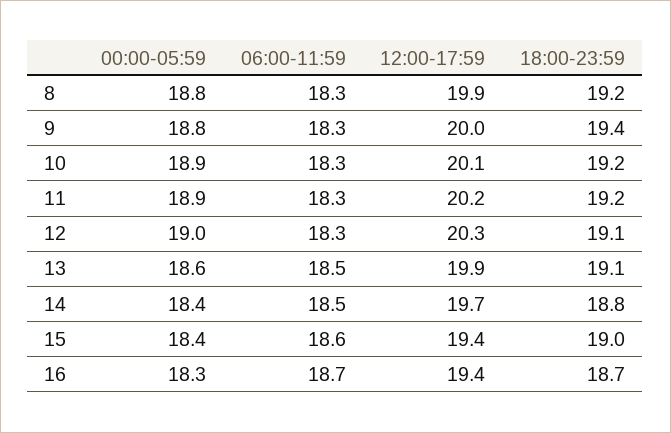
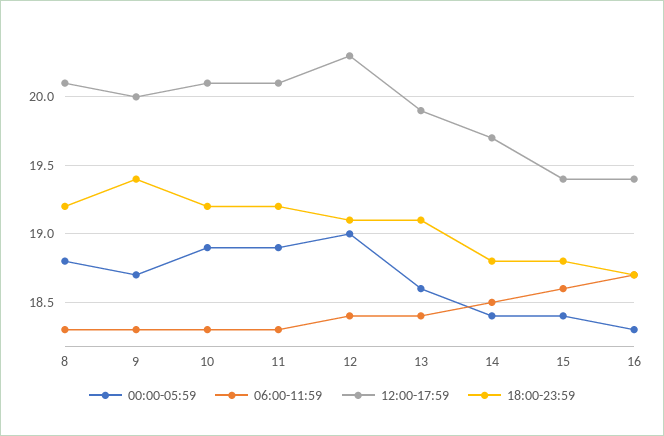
12:00-17:59, 8: 19.9 -> 20.1
00:00-05:59, 9: 18.8 -> 18.7
12:00-17:59, 11: 20.2 -> 20.1
06:00-11:59, 12: 18.3 -> 18.4
06:00-11:59, 13: 18.5 -> 18.4
18:00-23:59, 15: 19 -> 18.8

